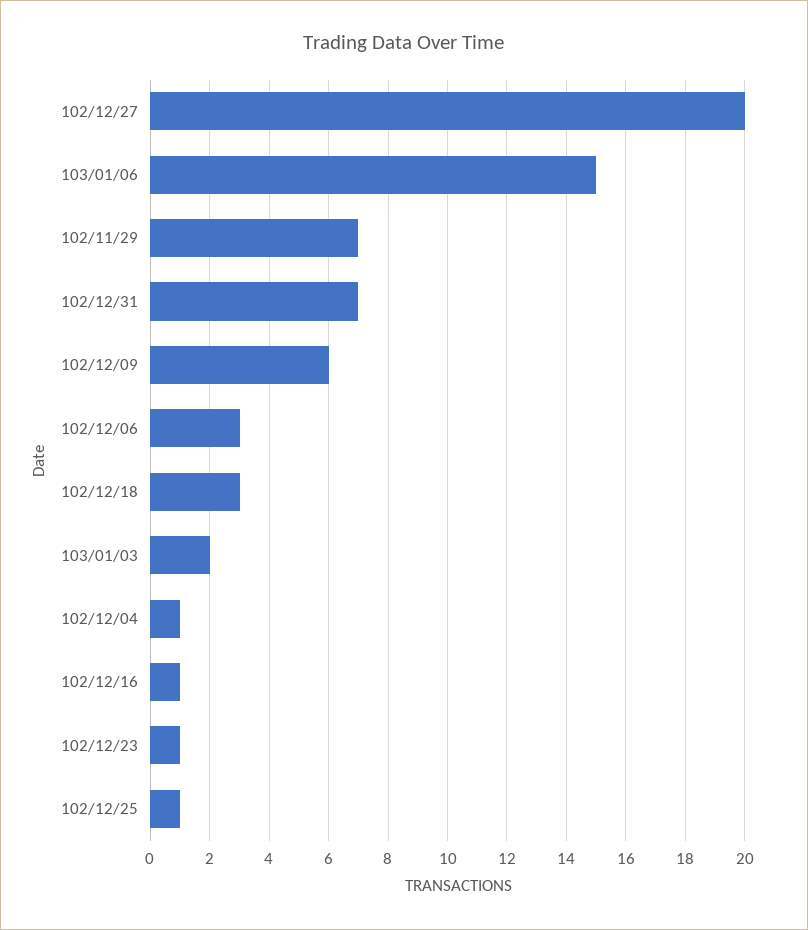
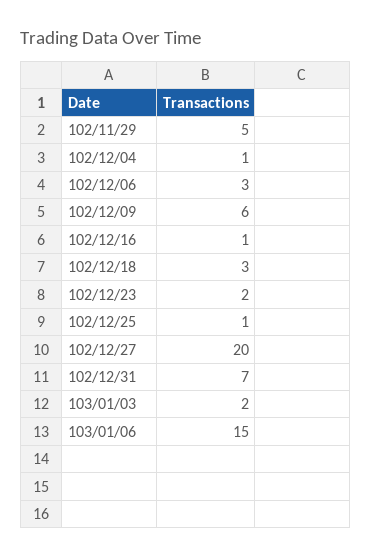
102/11/29: 7 -> 5
102/12/23: 1 -> 2

